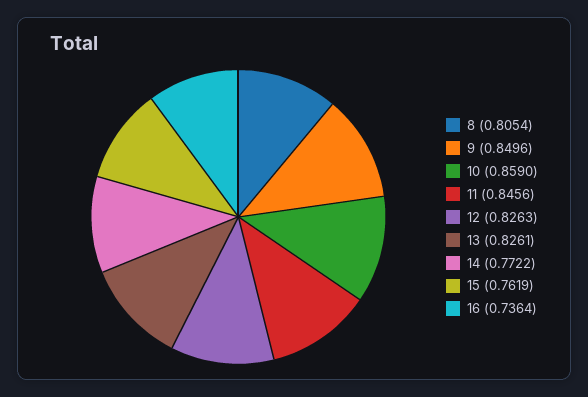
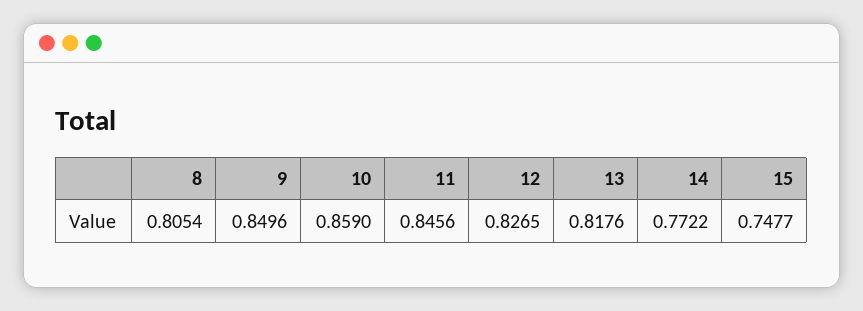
12: 0.8263 -> 0.8265
13: 0.8261 -> 0.8176
15: 0.7619 -> 0.7477
16: 0.7364 -> none

